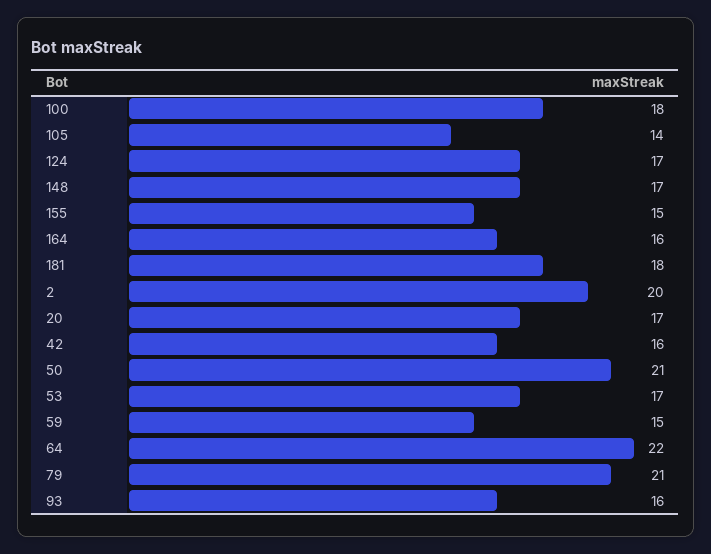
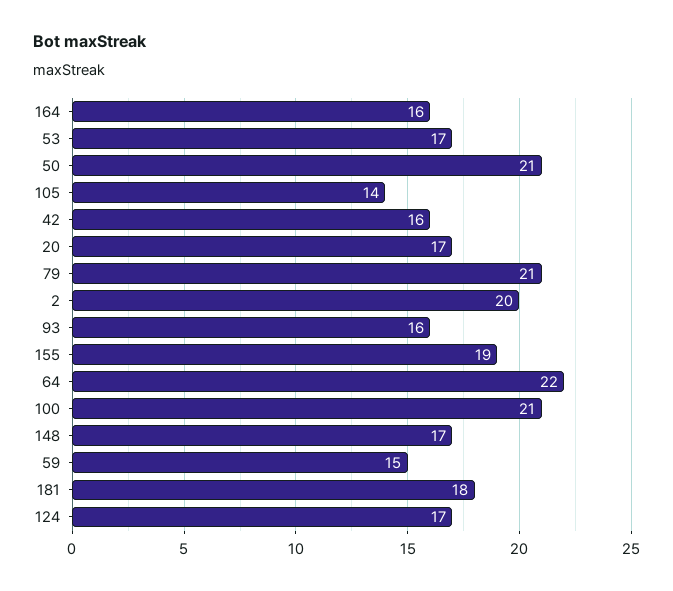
100: 18 -> 21
155: 15 -> 19

